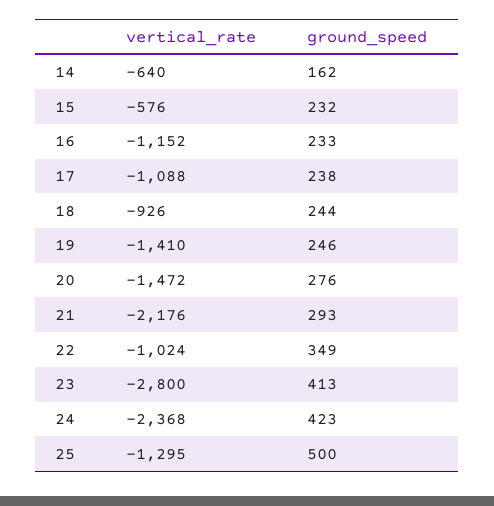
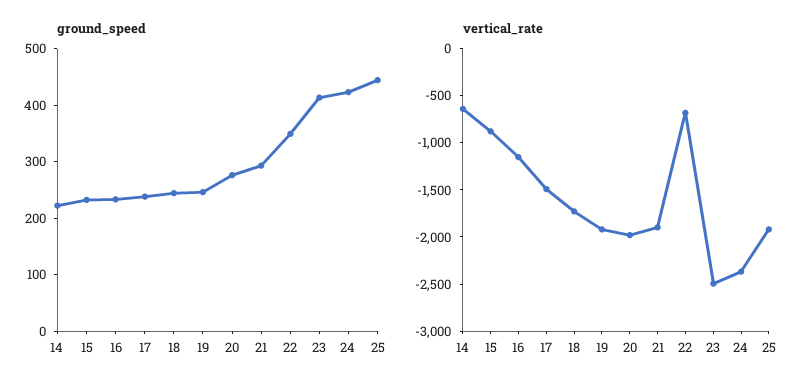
ground_speed, 14: 162 -> 220
vertical_rate, 15: -576 -> -900
vertical_rate, 17: -1088 -> -1500
vertical_rate, 18: -926 -> -1700
vertical_rate, 19: -1410 -> -1900
vertical_rate, 20: -1472 -> -2000
vertical_rate, 21: -2176 -> -1900
vertical_rate, 22: -1024 -> -700
vertical_rate, 23: -2800 -> -2500
vertical_rate, 25: -1295 -> -1900
ground_speed, 25: 500 -> 440

